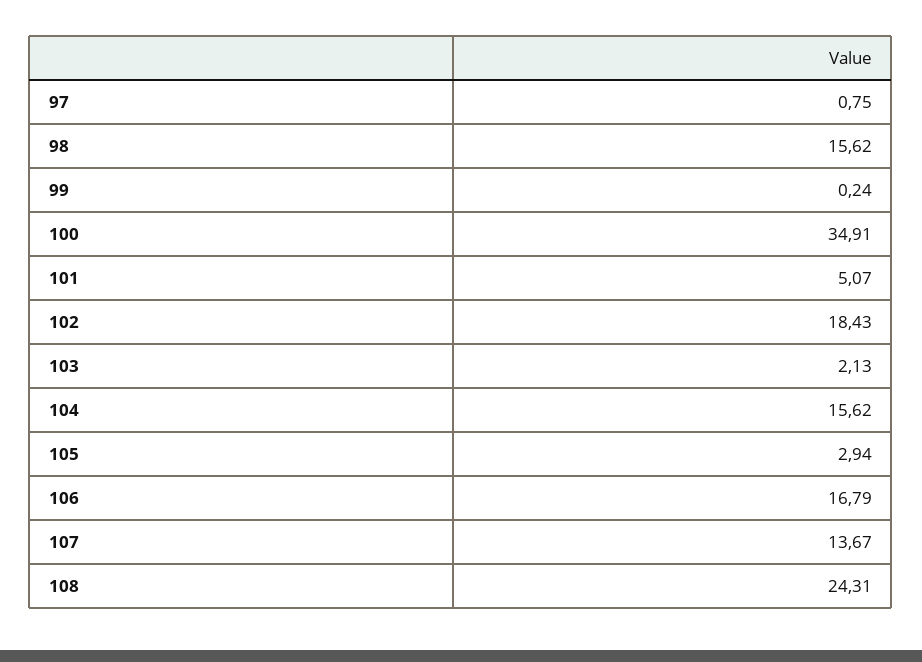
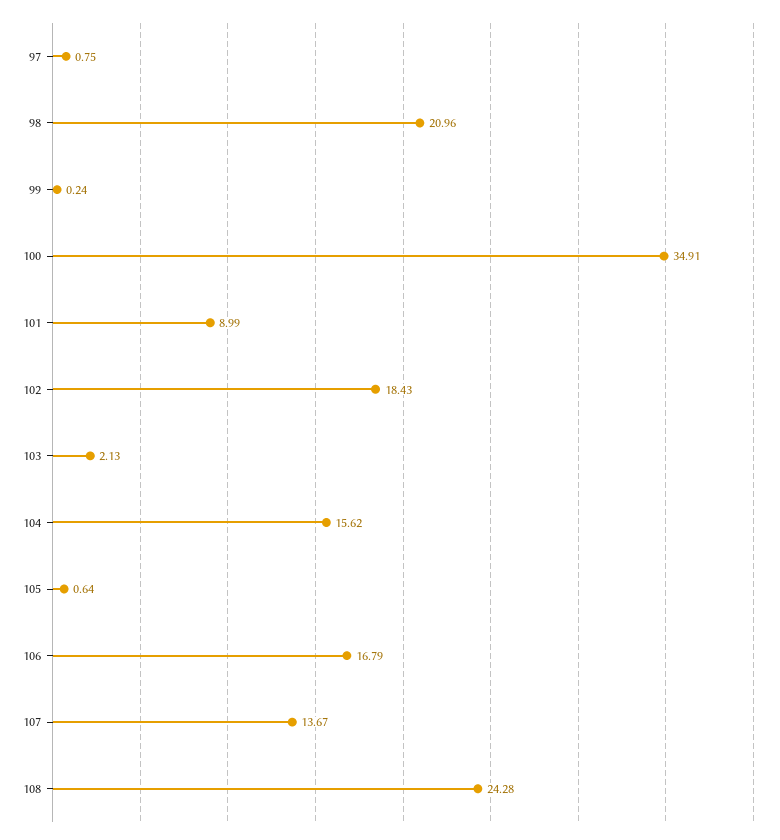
98: 15.62 -> 20.96
101: 5.07 -> 8.99
105: 2.94 -> 0.64
108: 24.31 -> 24.28

